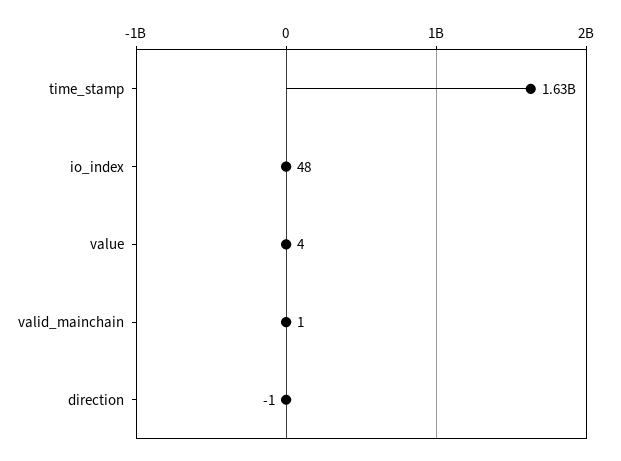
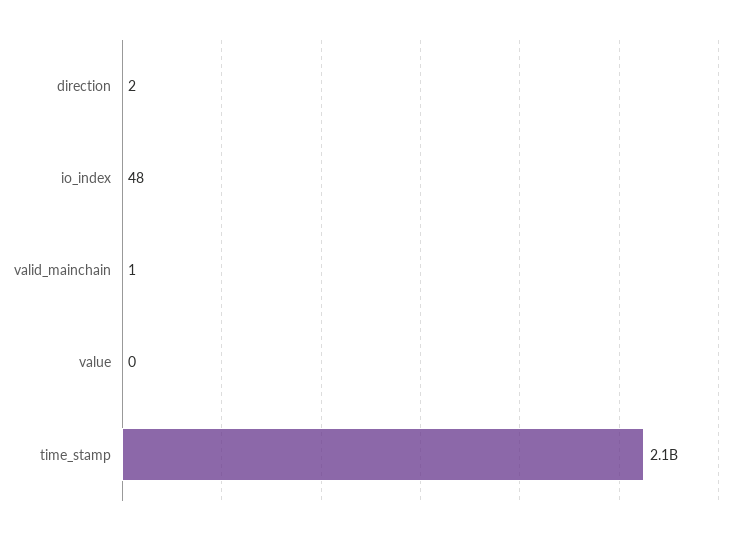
time_stamp: 1630000000 -> 2100000000
value: 4 -> 0
direction: -1 -> 2

